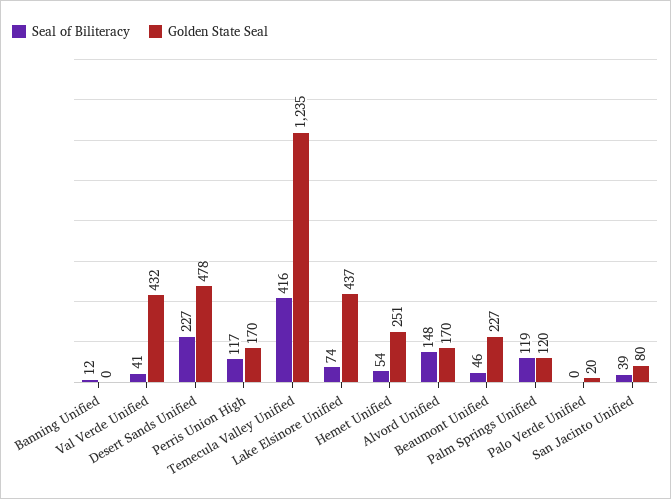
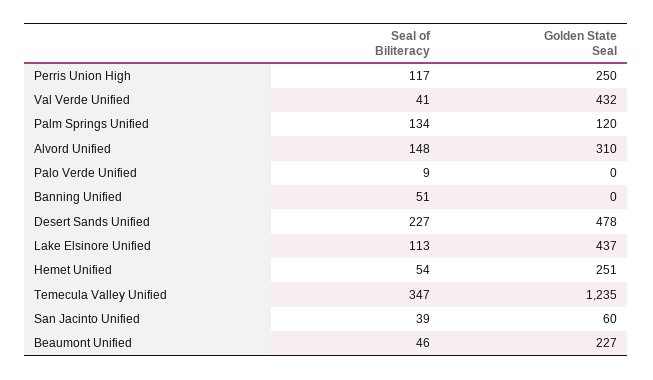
Seal of Biliteracy, Banning Unified: 12 -> 51
Golden State Seal, Perris Union High: 170 -> 250
Seal of Biliteracy, Temecula Valley Unified: 416 -> 347
Seal of Biliteracy, Lake Elsinore Unified: 74 -> 113
Golden State Seal, Alvord Unified: 170 -> 310
Seal of Biliteracy, Palm Springs Unified: 119 -> 134
Seal of Biliteracy, Palo Verde Unified: 0 -> 9
Golden State Seal, Palo Verde Unified: 20 -> 0
Golden State Seal, San Jacinto Unified: 80 -> 60

